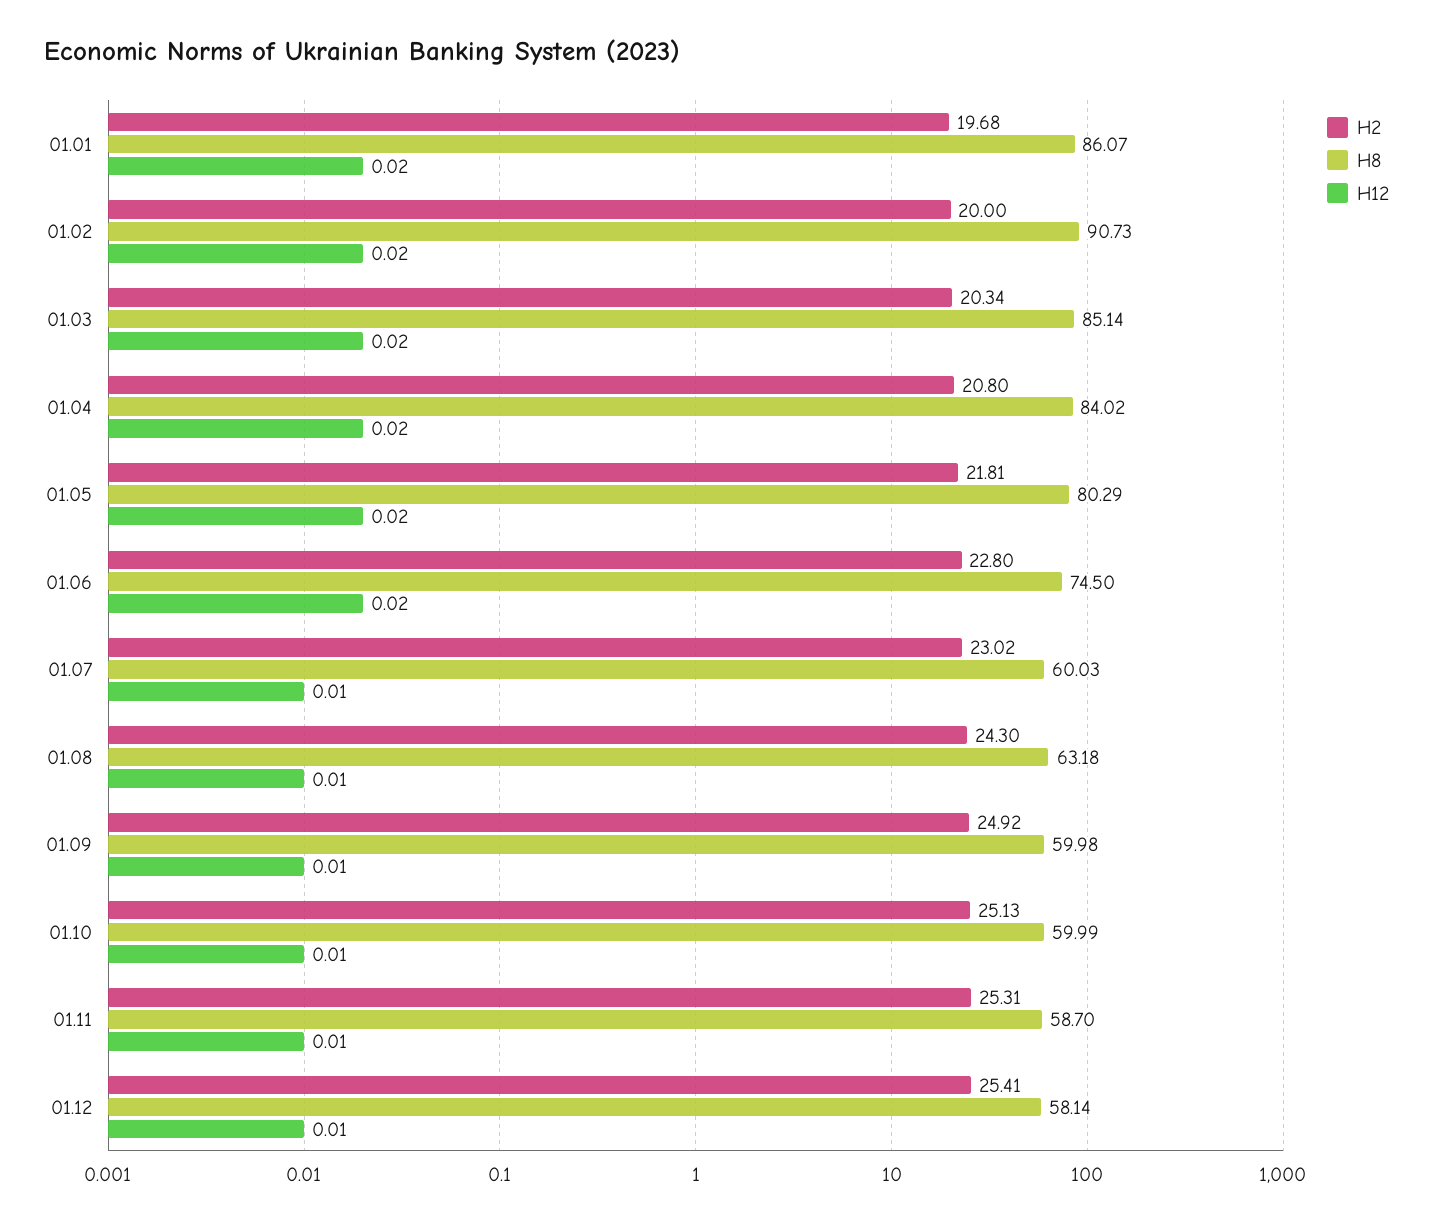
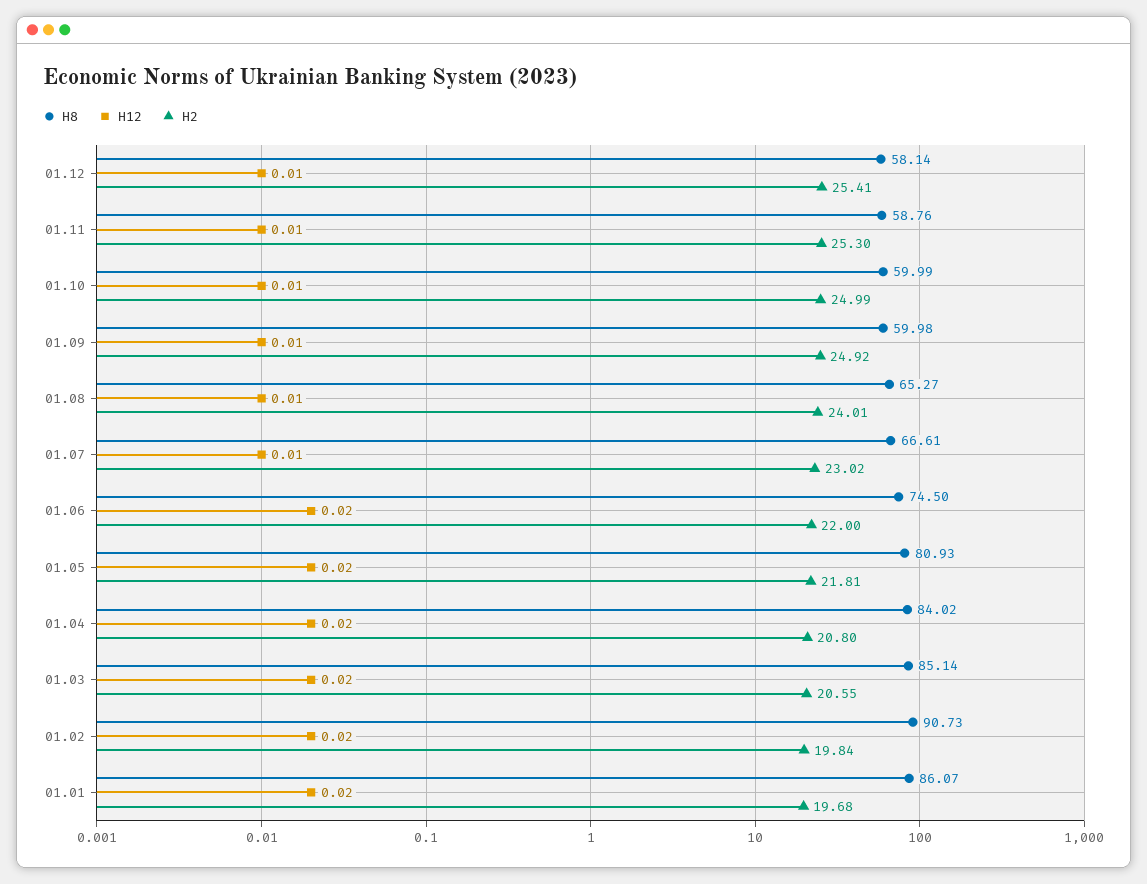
H2, 01.02: 20 -> 19.84
H2, 01.03: 20.34 -> 20.55
H8, 01.05: 80.29 -> 80.93
H2, 01.06: 22.8 -> 22
H8, 01.07: 60.03 -> 66.61
H2, 01.08: 24.3 -> 24.01
H8, 01.08: 63.18 -> 65.27
H2, 01.10: 25.13 -> 24.99
H2, 01.11: 25.31 -> 25.3
H8, 01.11: 58.7 -> 58.76

